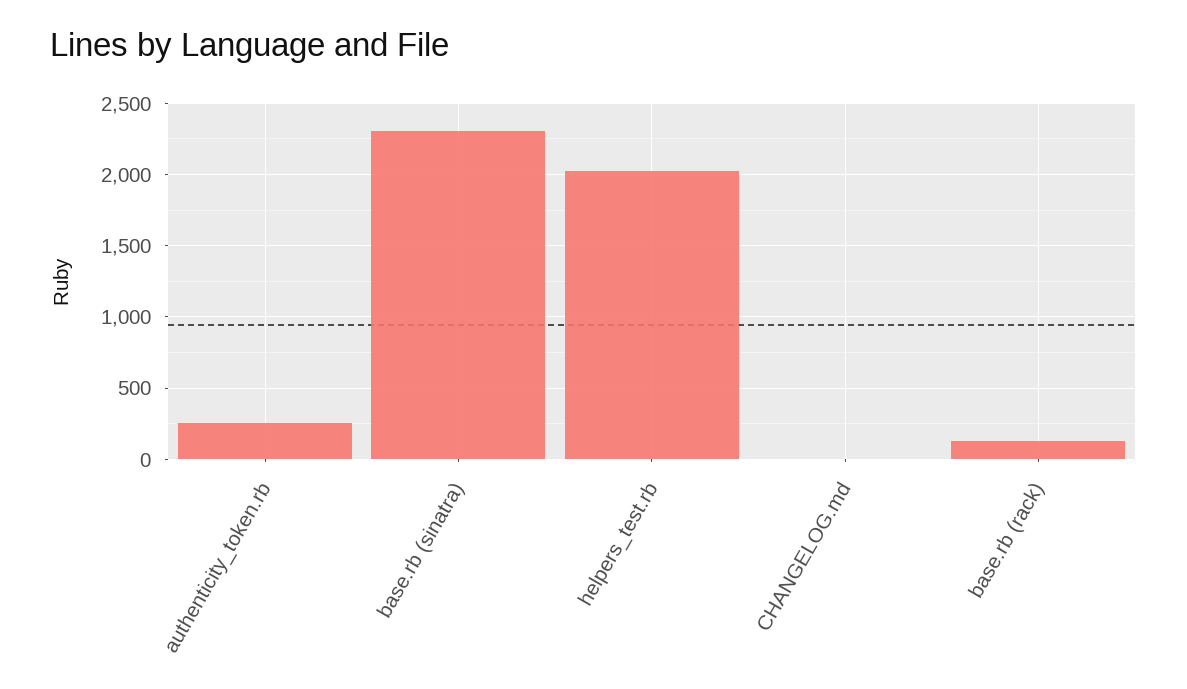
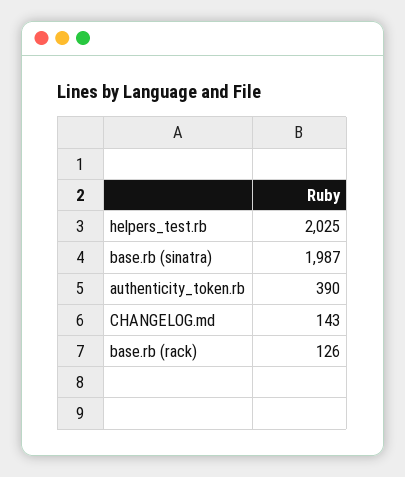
authenticity_token.rb: 250 -> 390
base.rb (sinatra): 2300 -> 1987
CHANGELOG.md: 0 -> 143

